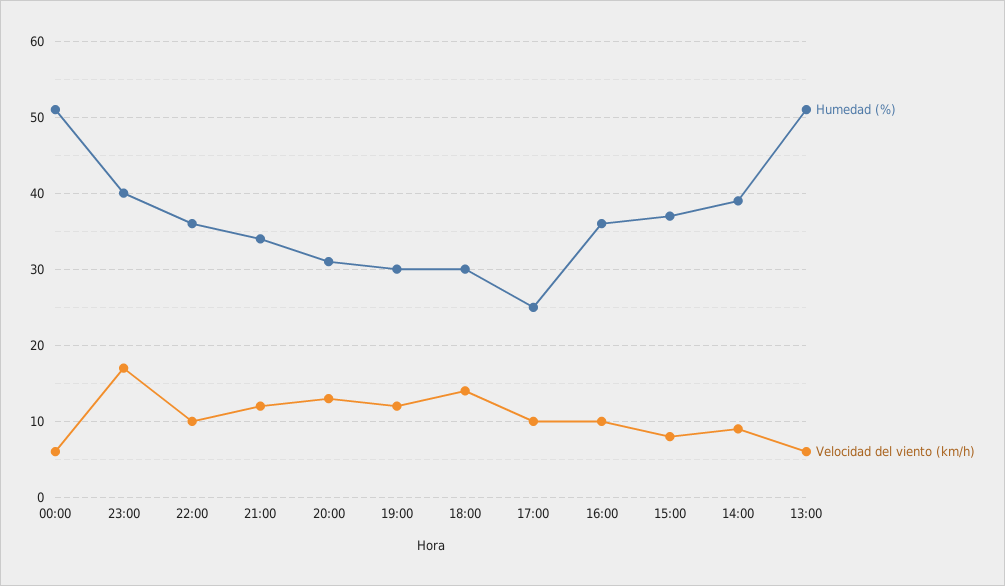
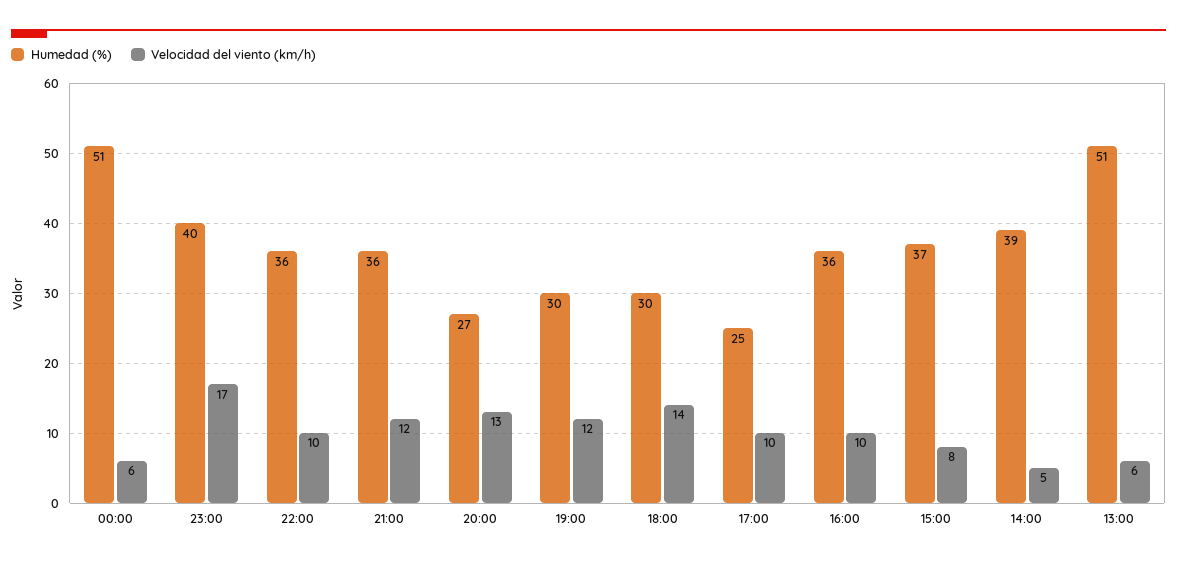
Humedad (%), 21:00: 34 -> 36
Humedad (%), 20:00: 31 -> 27
Velocidad del viento (km/h), 14:00: 9 -> 5

